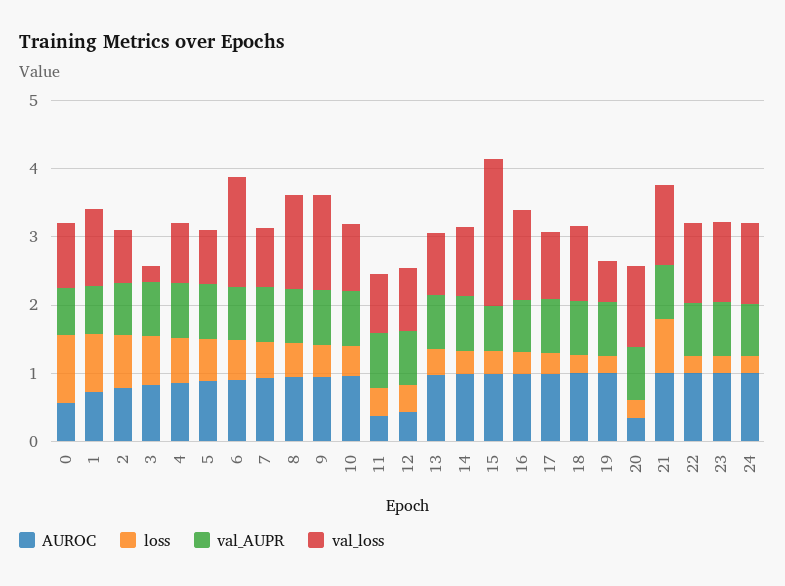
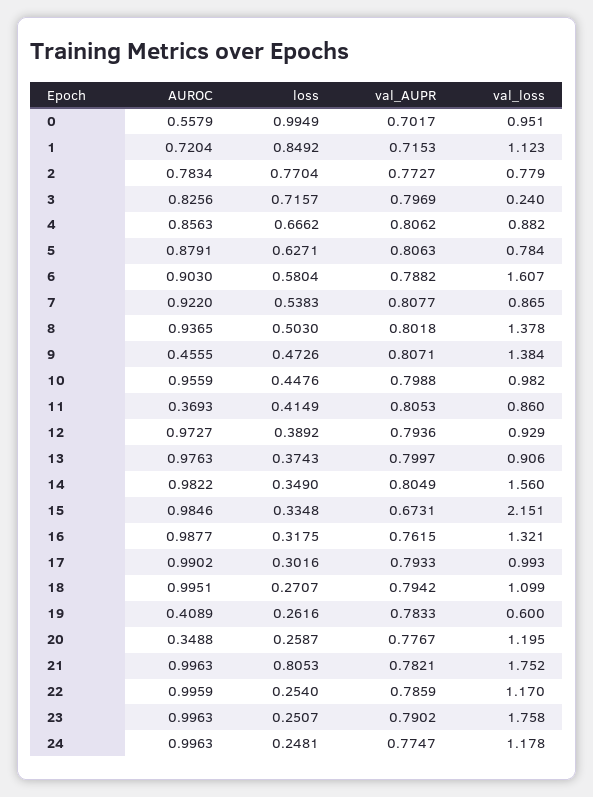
AUROC, 9: 1 -> 0.4555
AUROC, 12: 0.4 -> 0.9727
val_loss, 14: 1 -> 1.56
AUROC, 19: 1 -> 0.4089
val_loss, 21: 1.2 -> 1.752
val_loss, 23: 1.2 -> 1.758

